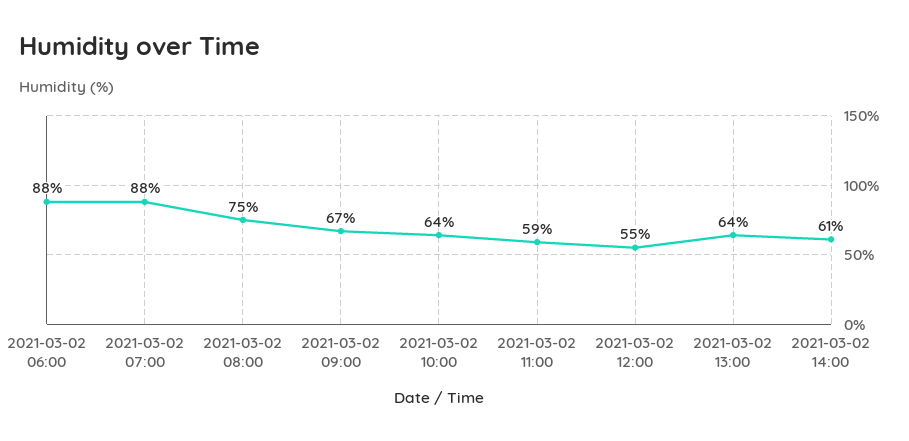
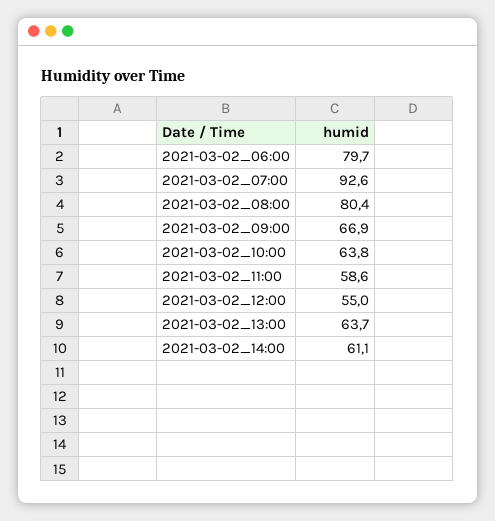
2021-03-02 06:00: 88 -> 79.7
2021-03-02 07:00: 88 -> 92.6
2021-03-02 08:00: 75 -> 80.4

